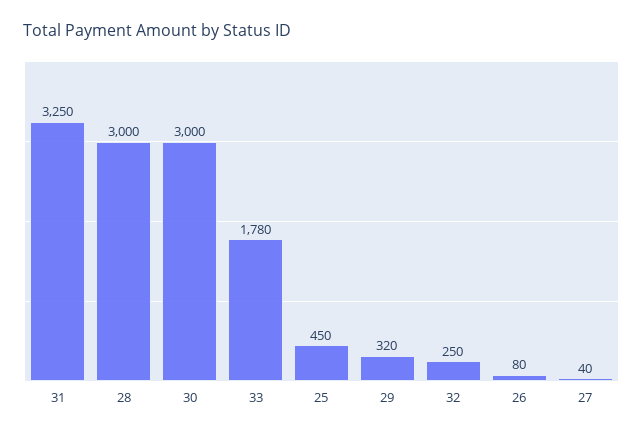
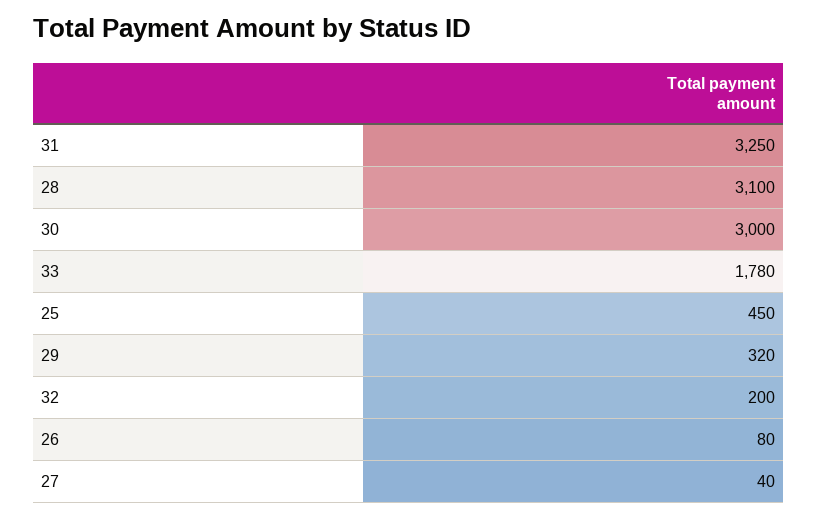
28: 3000 -> 3100
32: 250 -> 200

